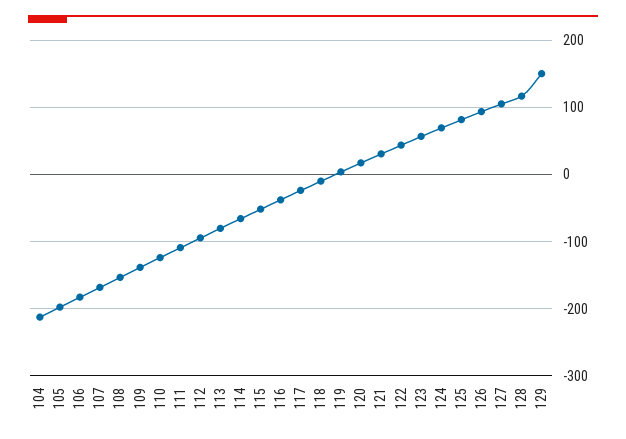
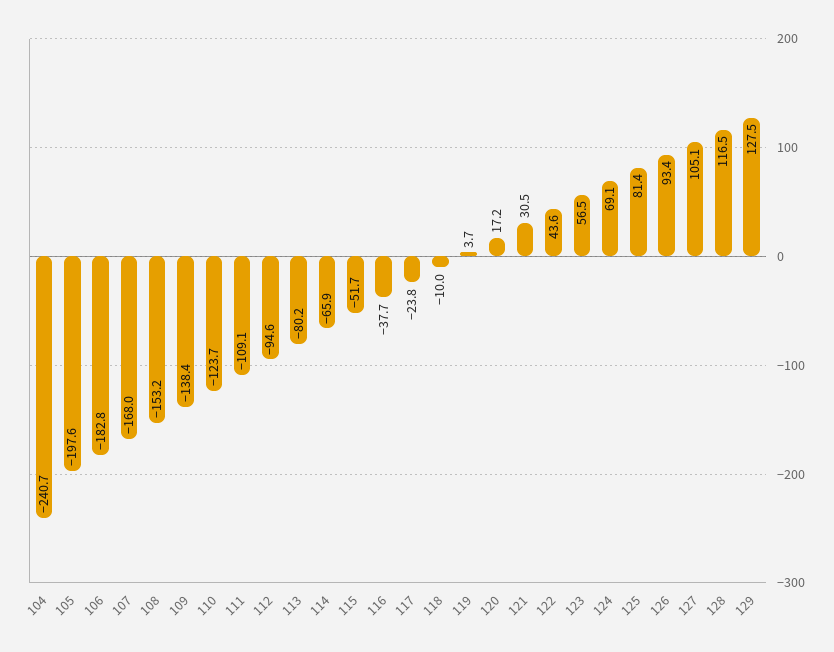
104: -210 -> -240.7
129: 150 -> 127.5

